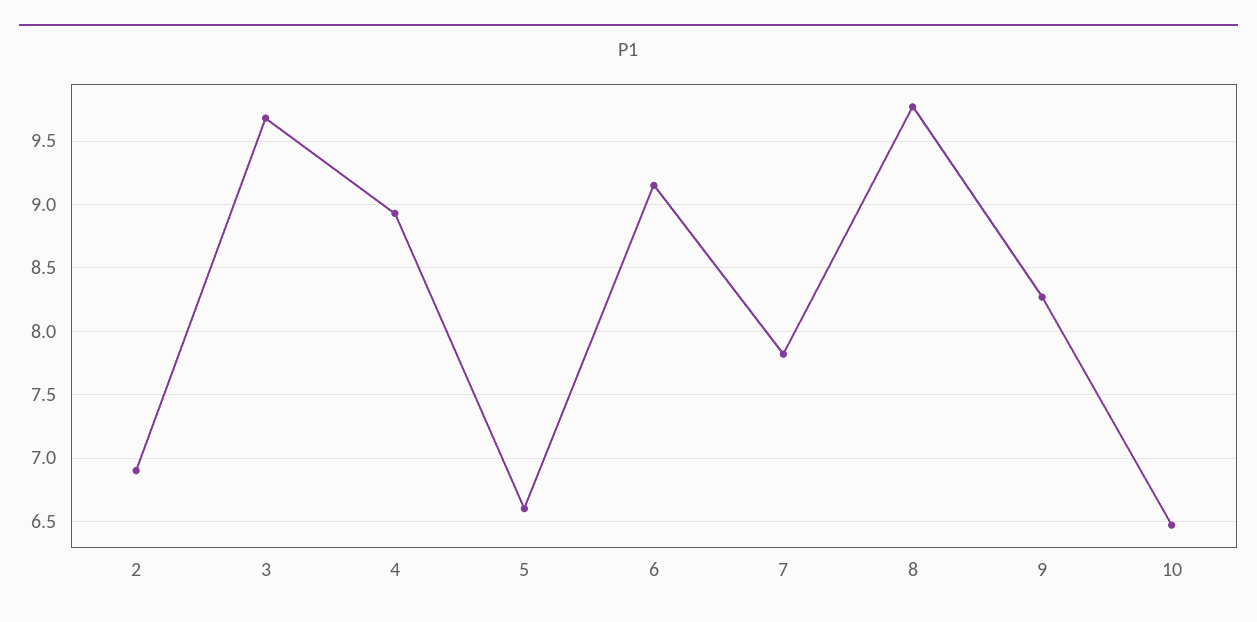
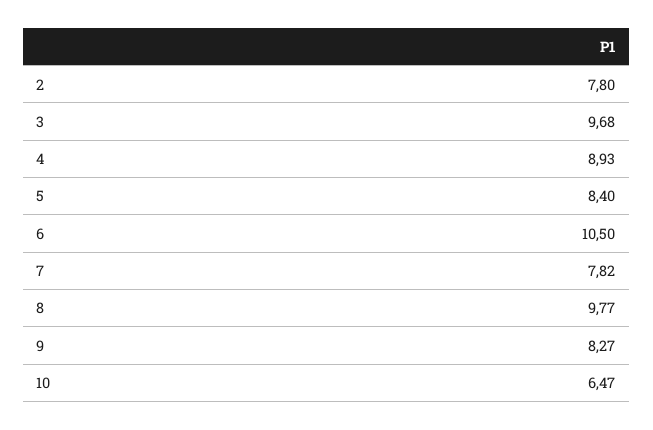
2: 6.9 -> 7.8
5: 6.6 -> 8.4
6: 9.15 -> 10.5

